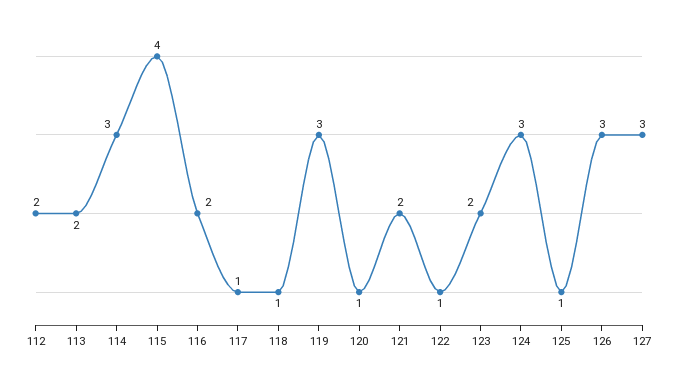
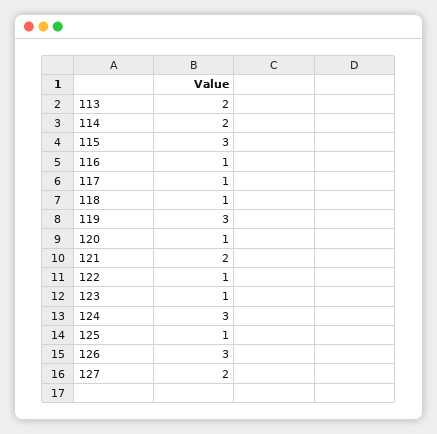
112: 2 -> none
114: 3 -> 2
115: 4 -> 3
116: 2 -> 1
123: 2 -> 1
127: 3 -> 2

